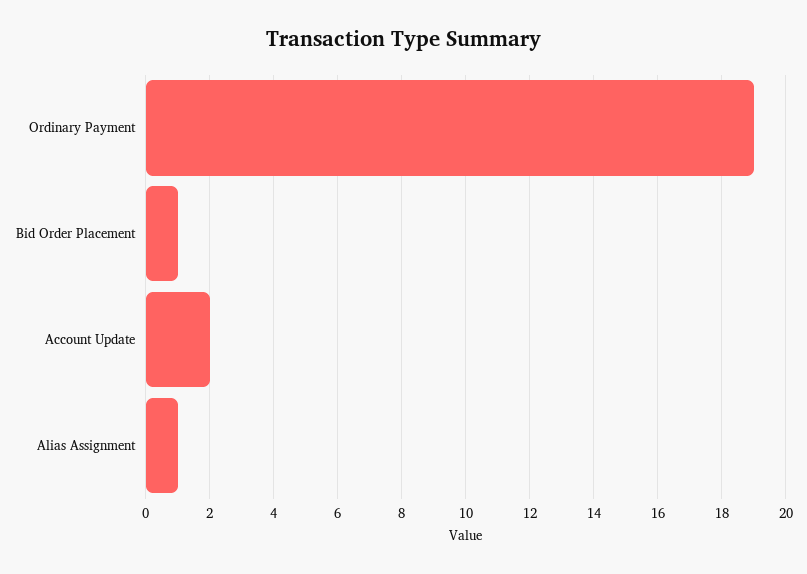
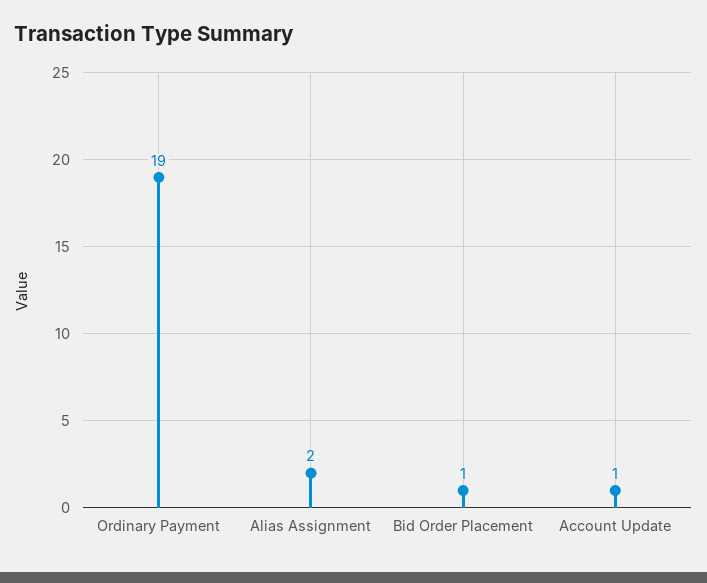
Account Update: 2 -> 1
Alias Assignment: 1 -> 2

